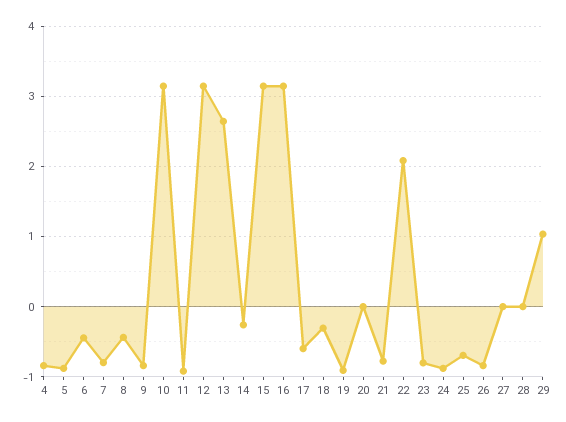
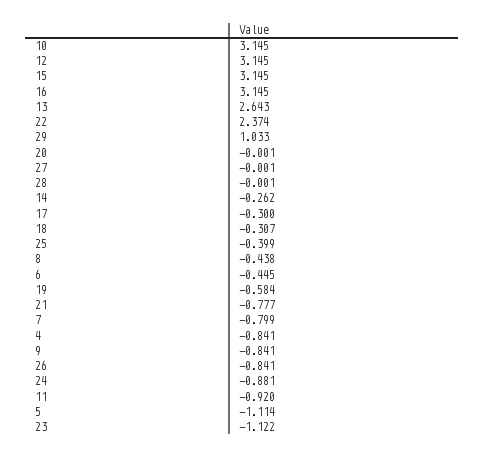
5: -0.9 -> -1.114
17: -0.6 -> -0.3
19: -0.9 -> -0.584
22: 2.1 -> 2.374
23: -0.8 -> -1.122
25: -0.7 -> -0.399

